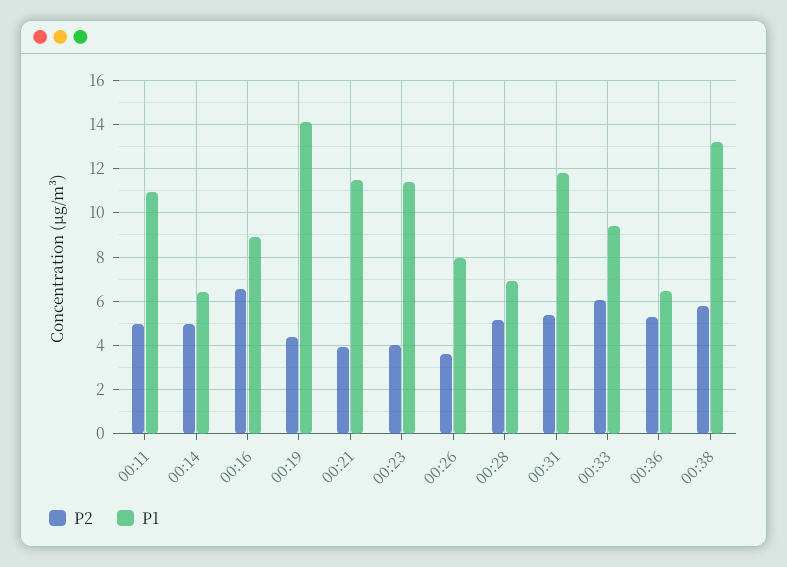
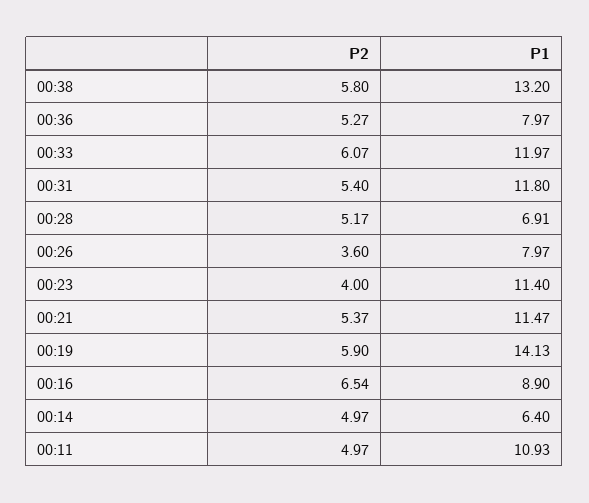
P2, 00:19: 4.5 -> 5.9
P2, 00:21: 4 -> 5.37
P1, 00:33: 9.5 -> 11.97
P1, 00:36: 6.5 -> 7.97

